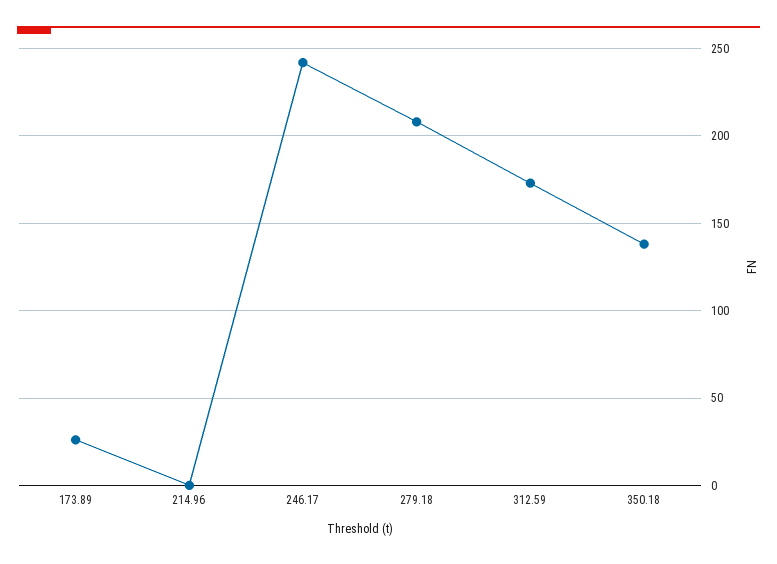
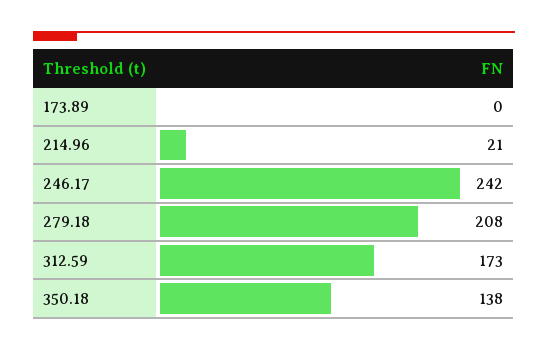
173.89: 25 -> 0
214.96: 0 -> 21

